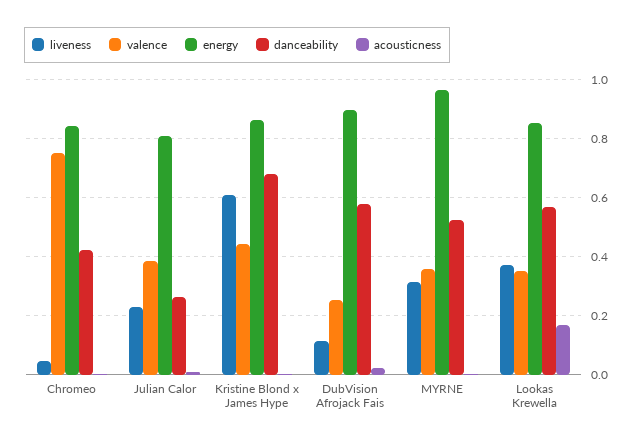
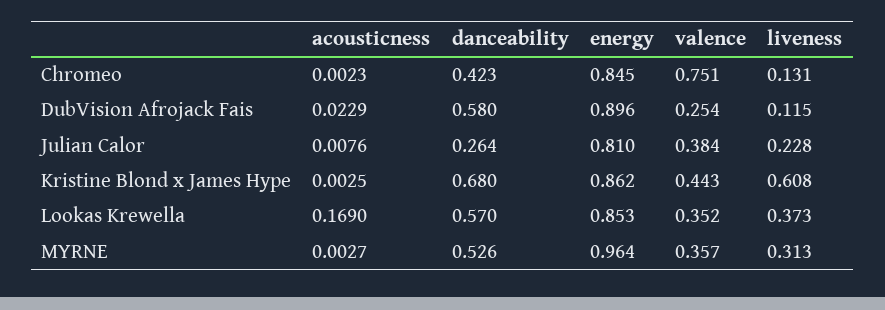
liveness, Chromeo: 0.05 -> 0.131

